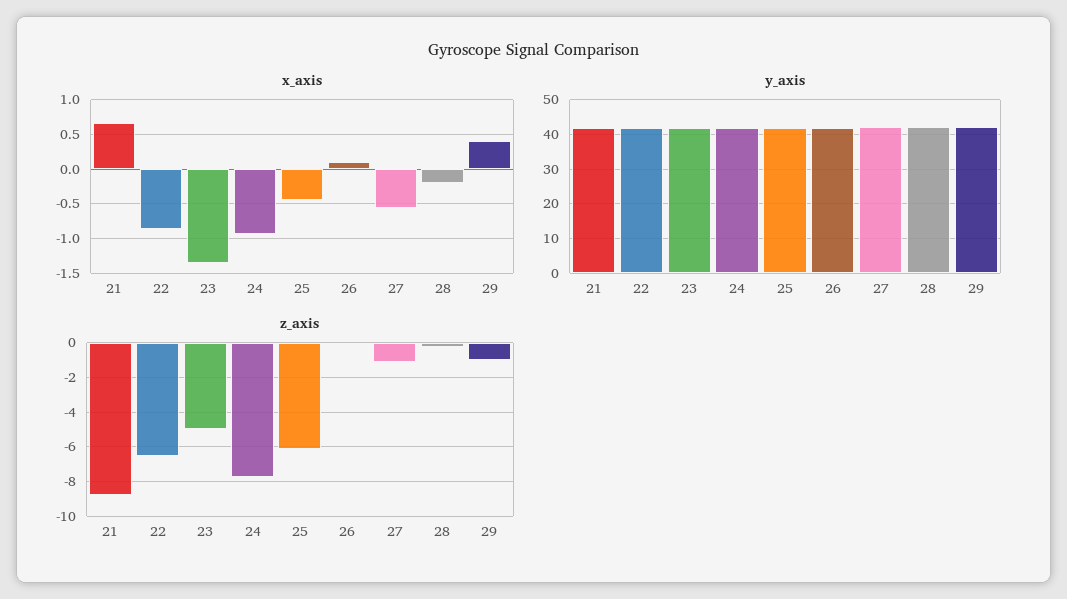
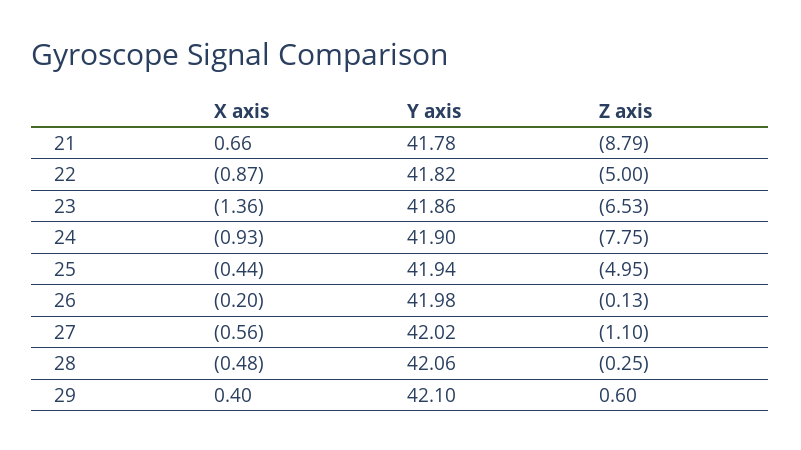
x_axis, 26: 0.1 -> -0.2
x_axis, 28: -0.2 -> -0.48
z_axis, 22: -6.5 -> -5
z_axis, 23: -5 -> -6.53
z_axis, 25: -6 -> -4.95
z_axis, 29: -1 -> 0.6

